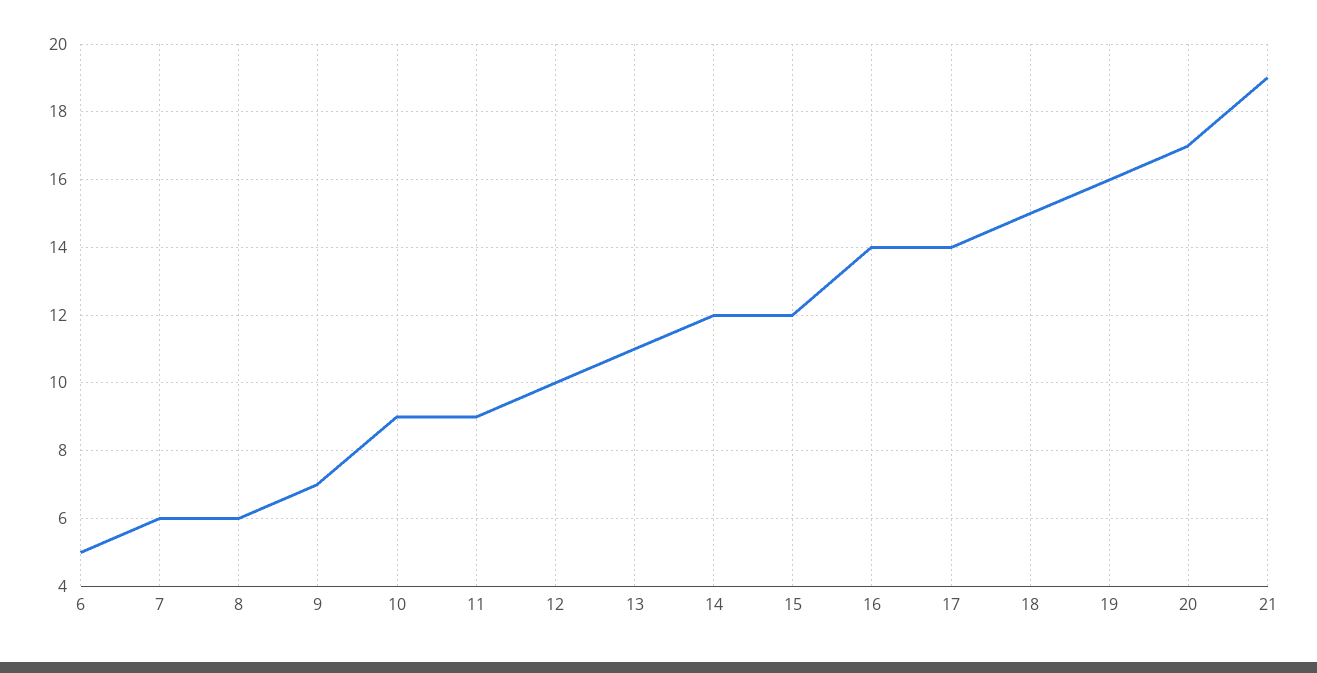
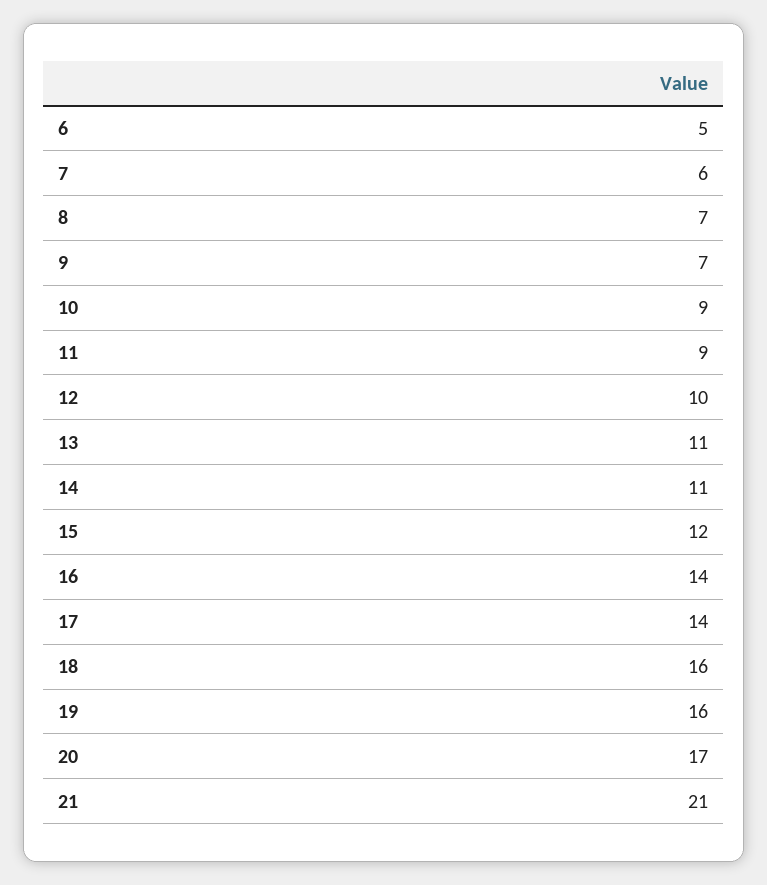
8: 6 -> 7
14: 12 -> 11
18: 15 -> 16
21: 19 -> 21

